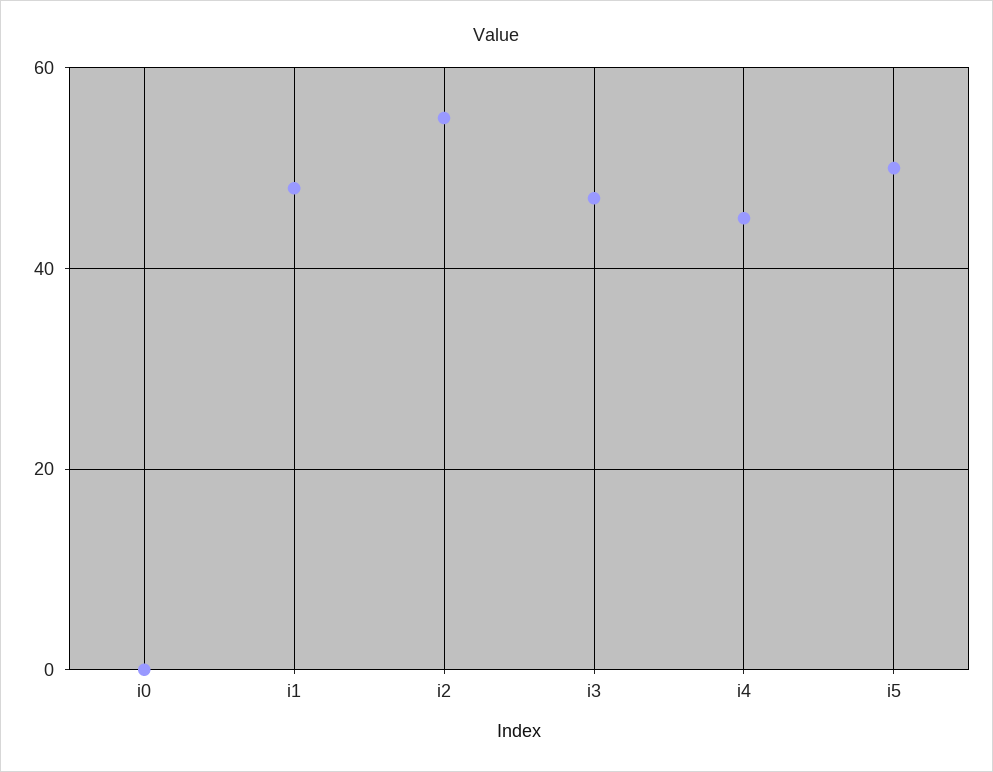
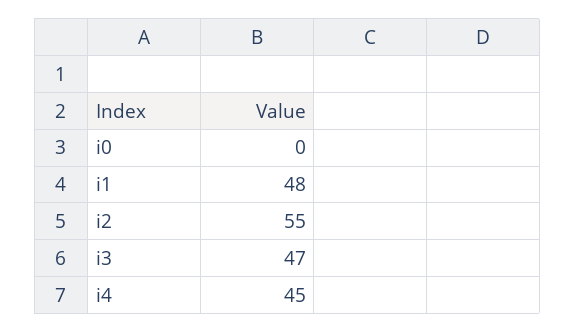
i5: 50 -> none

